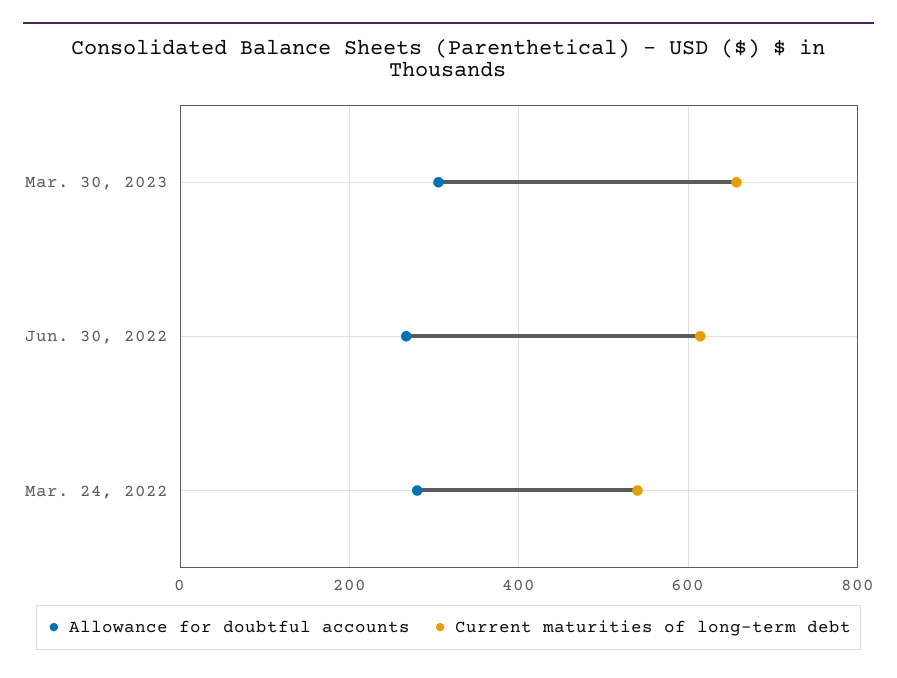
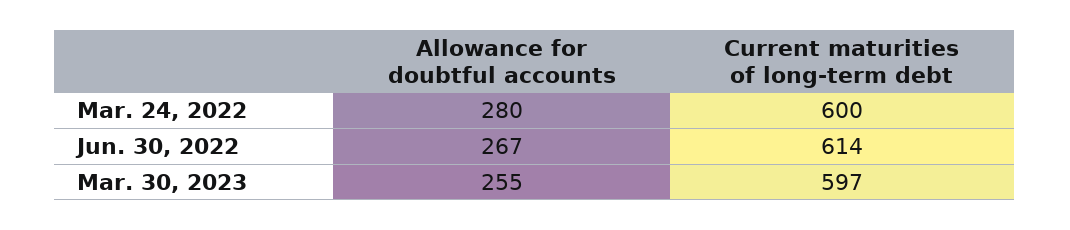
Allowance for doubtful accounts, Mar. 30, 2023: 300 -> 255
Current maturities of long-term debt, Mar. 30, 2023: 660 -> 597
Current maturities of long-term debt, Mar. 24, 2022: 540 -> 600

